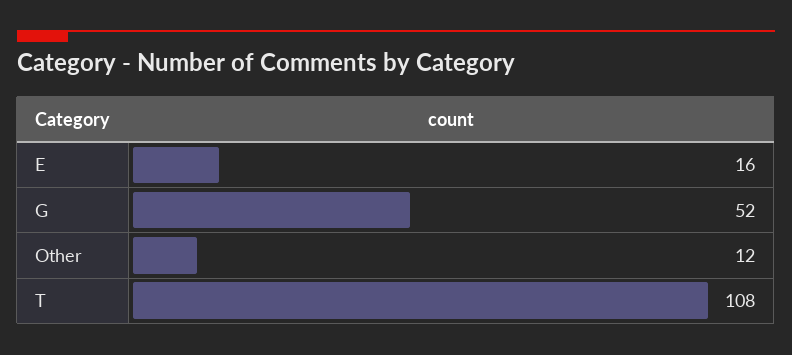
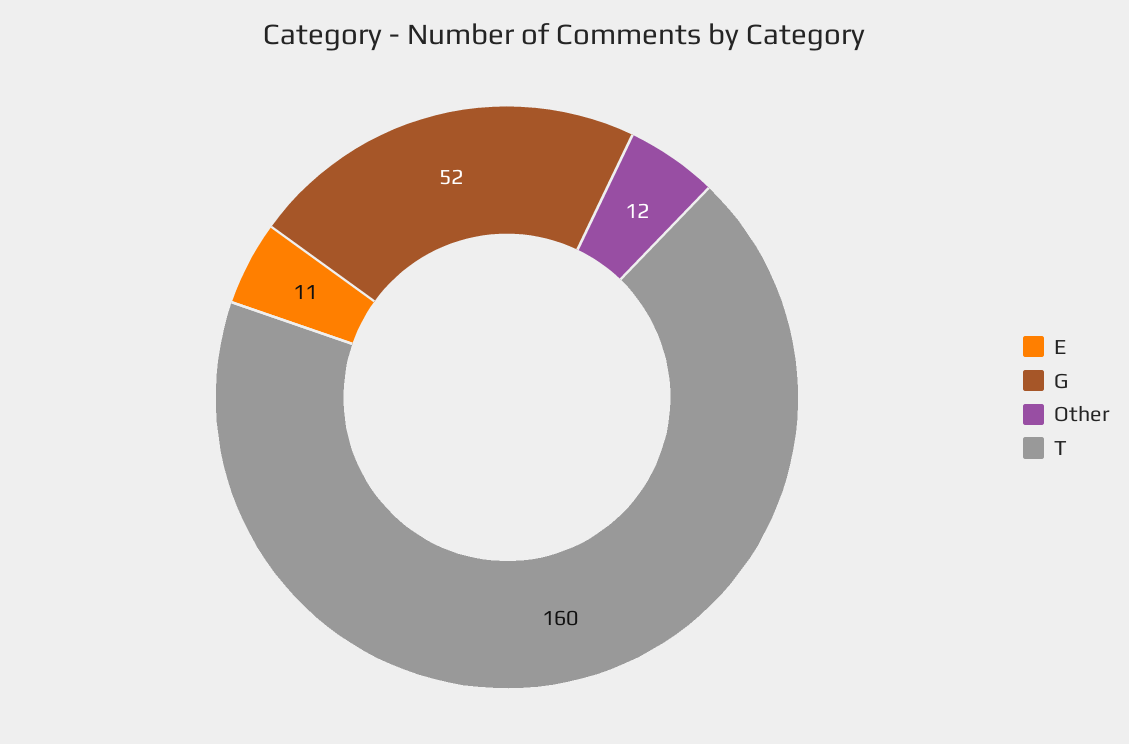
E: 16 -> 11
T: 108 -> 160

